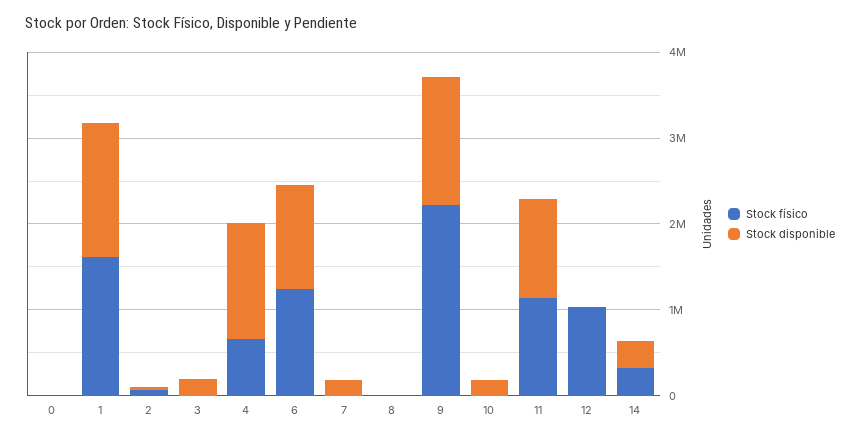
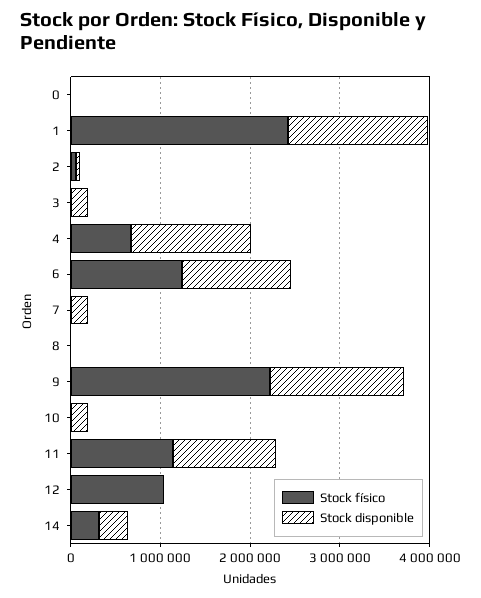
Stock físico, 1: 1600000 -> 2400000

